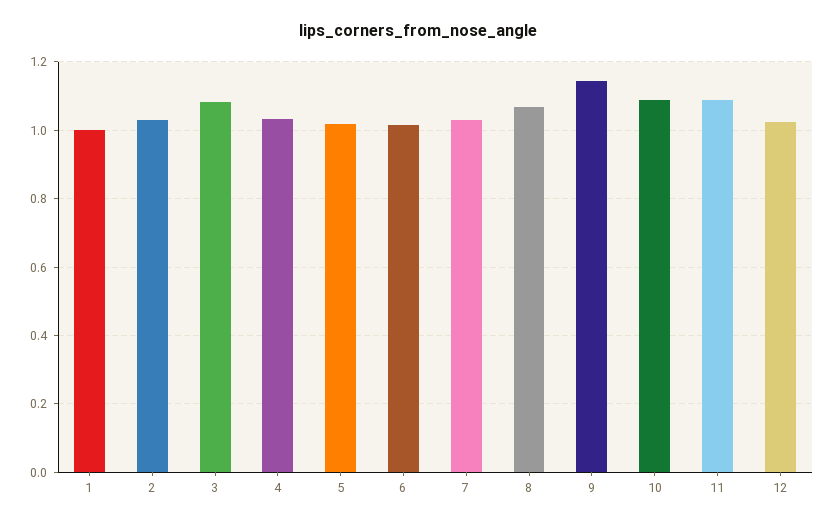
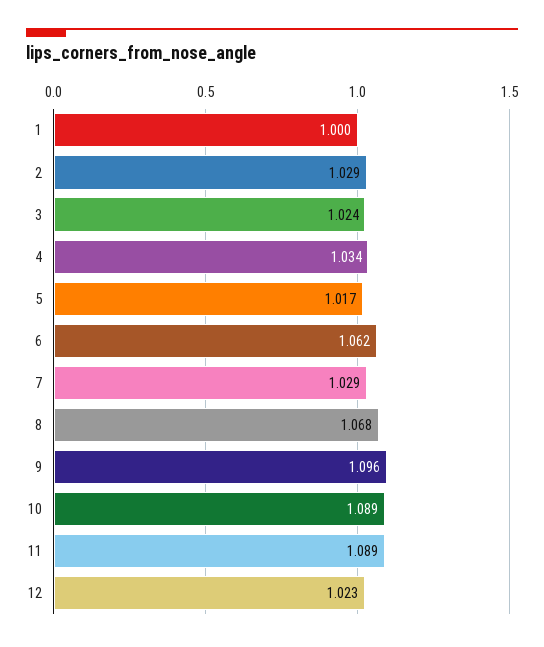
3: 1.08 -> 1.024
6: 1.02 -> 1.062
9: 1.14 -> 1.096

